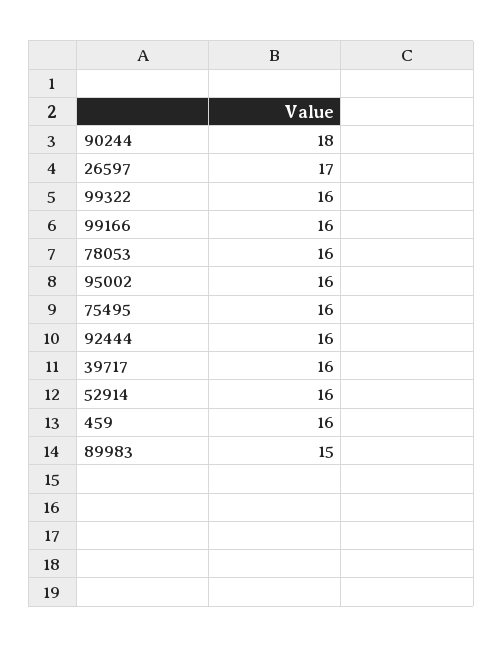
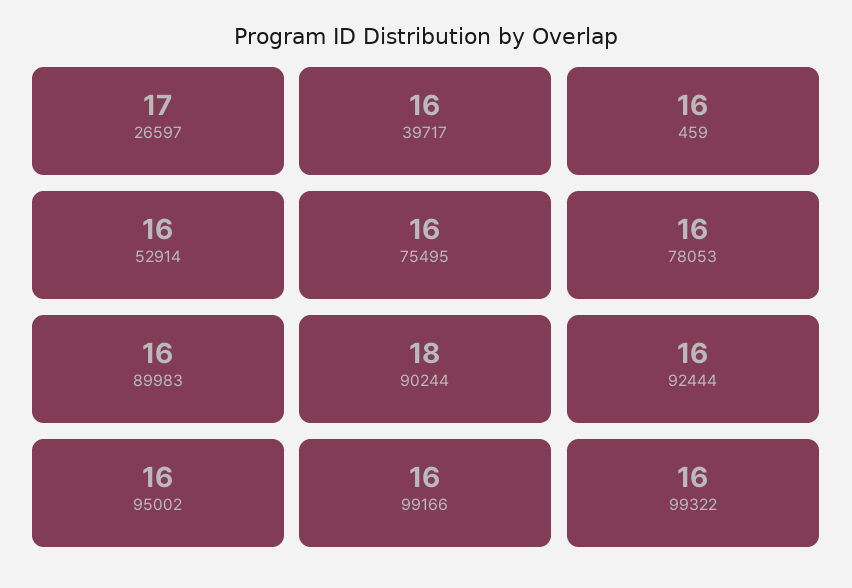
89983: 15 -> 16

